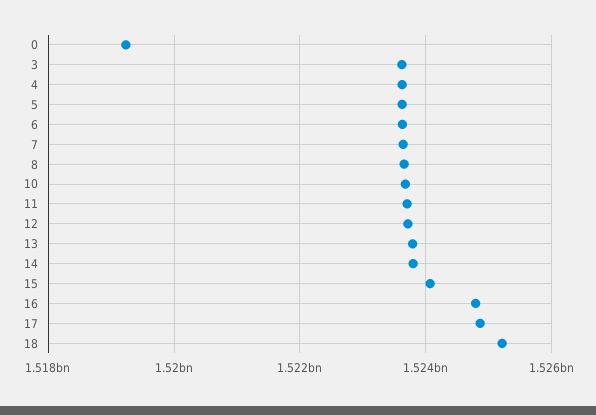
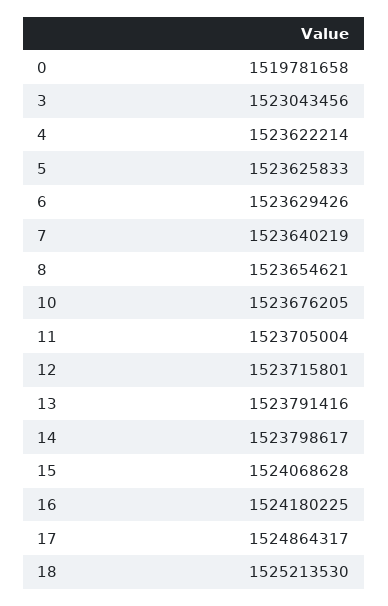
0: 1519200000 -> 1519781658
3: 1523600000 -> 1523043456
16: 1524800000 -> 1524180225

